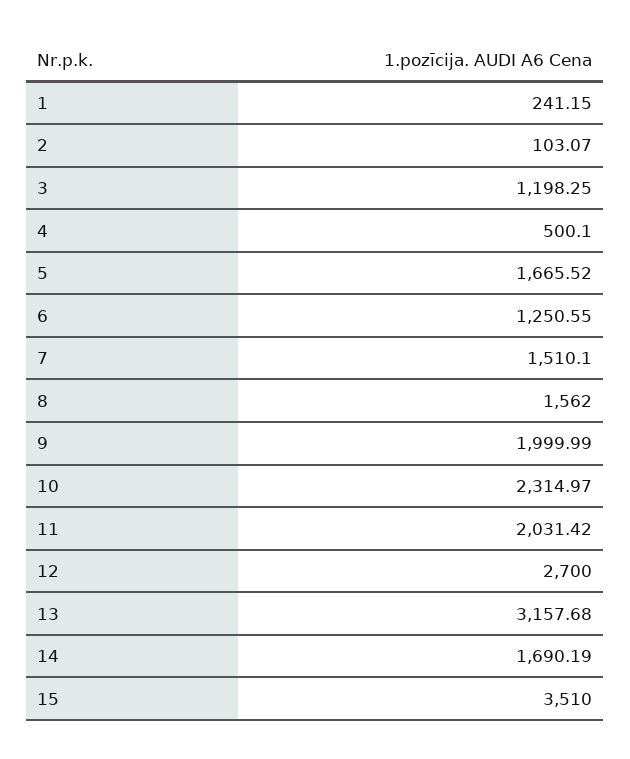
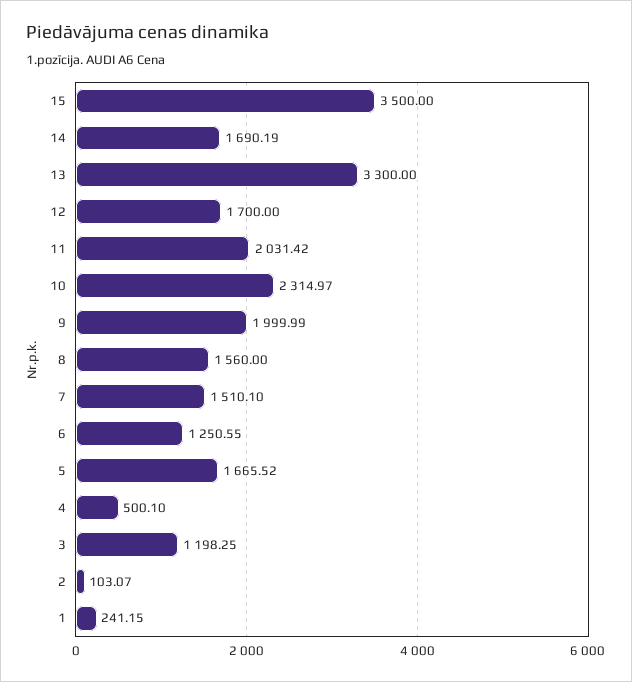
8: 1562 -> 1560
12: 2700 -> 1700
13: 3157.68 -> 3300
15: 3510 -> 3500

